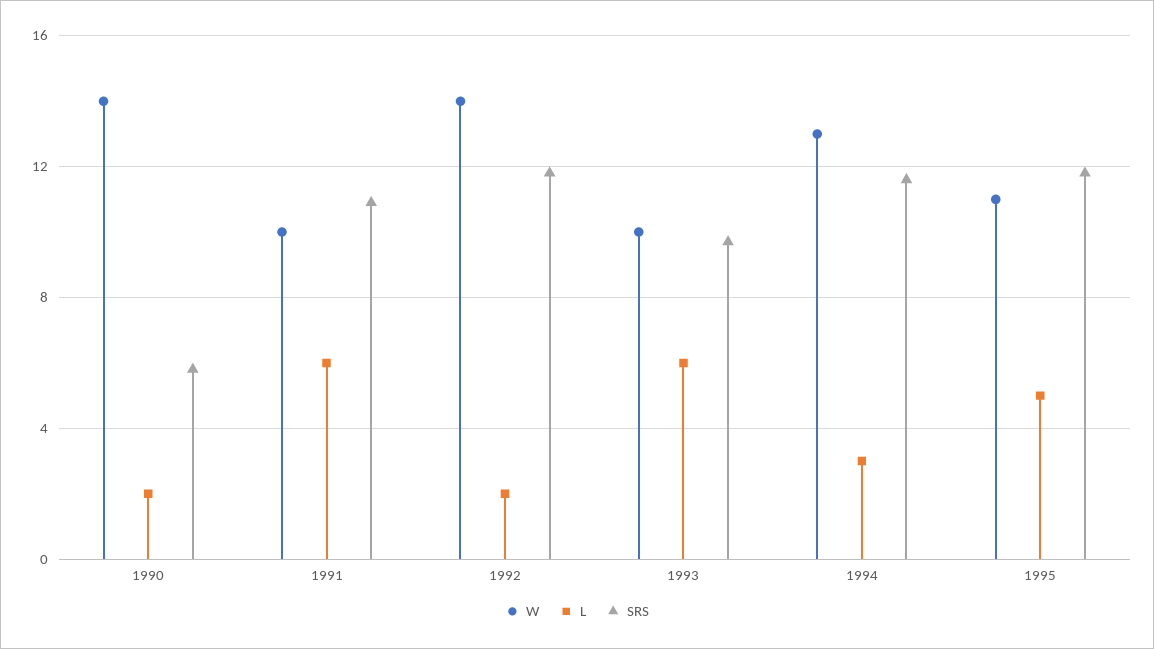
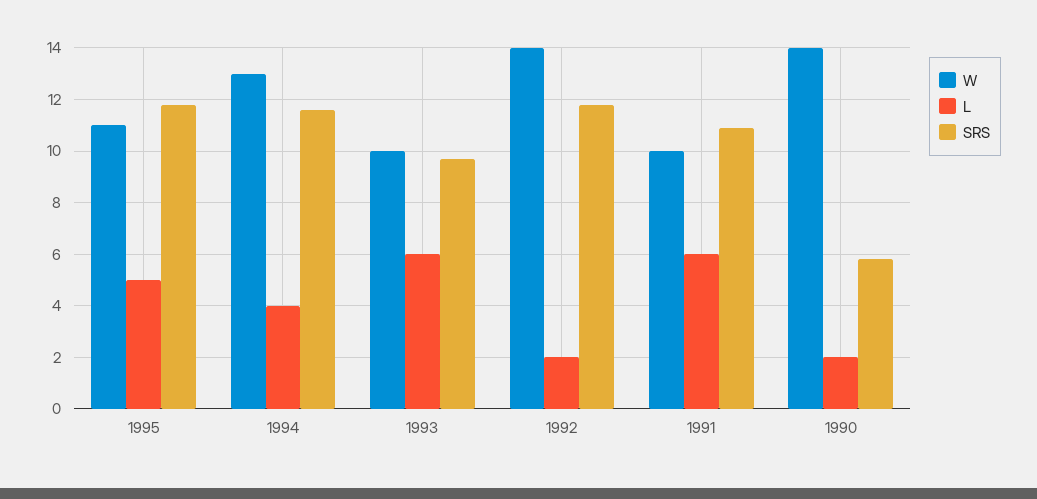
L, 1994: 3 -> 4

